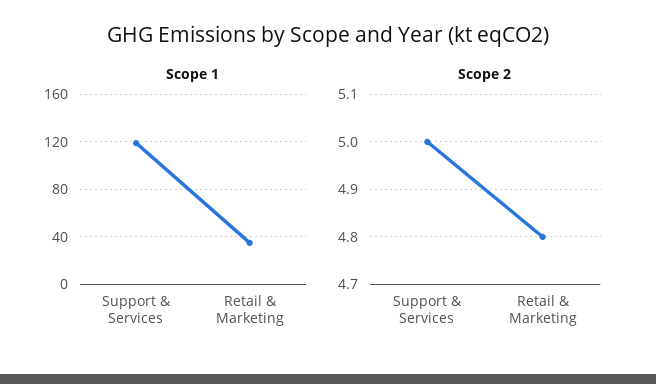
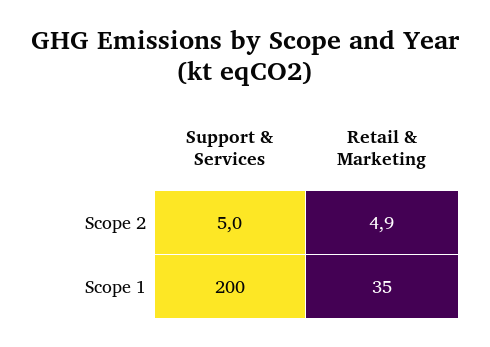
Scope 1, Support & Services: 120 -> 200
Scope 2, Retail & Marketing: 4.8 -> 4.9

